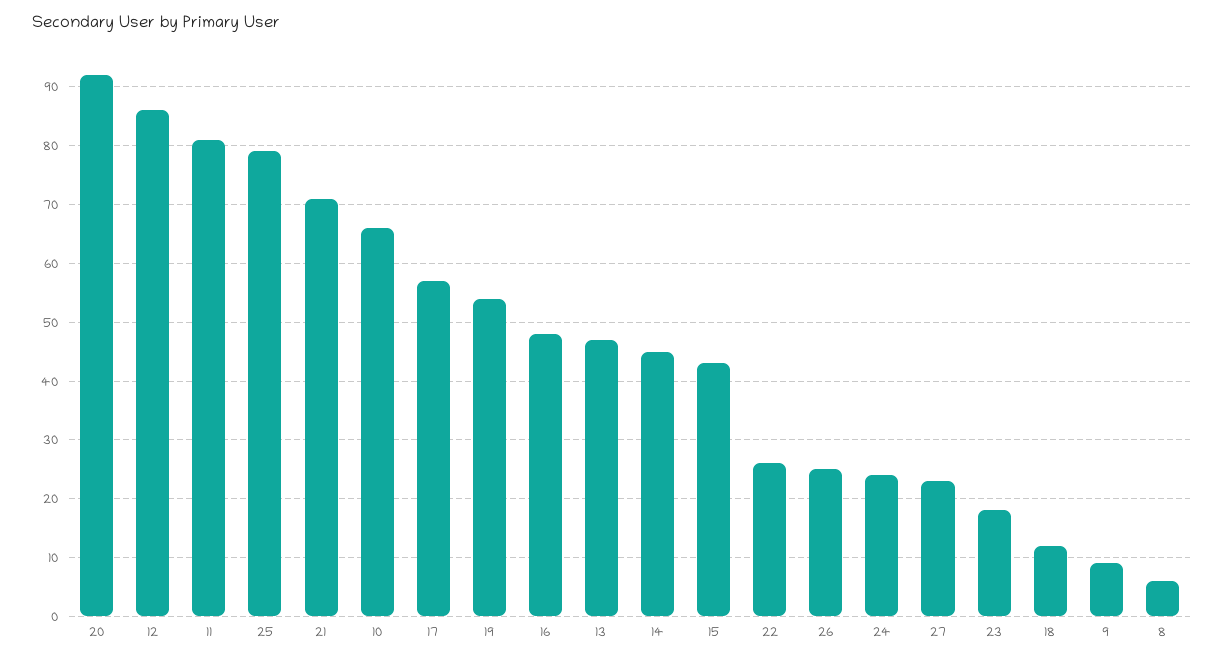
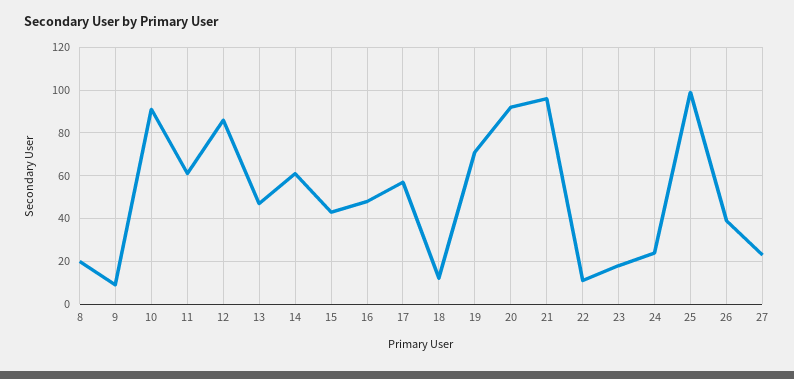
11: 80 -> 60
25: 80 -> 100
21: 70 -> 95
10: 65 -> 90
19: 55 -> 70
14: 45 -> 60
22: 25 -> 10
26: 25 -> 40
8: 5 -> 20

